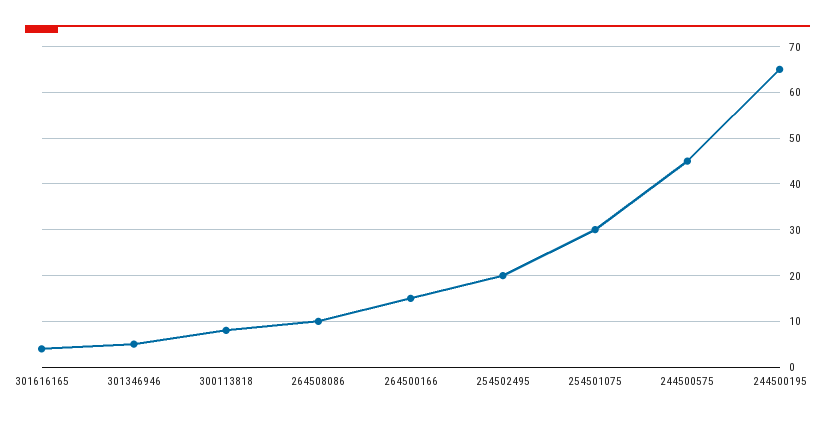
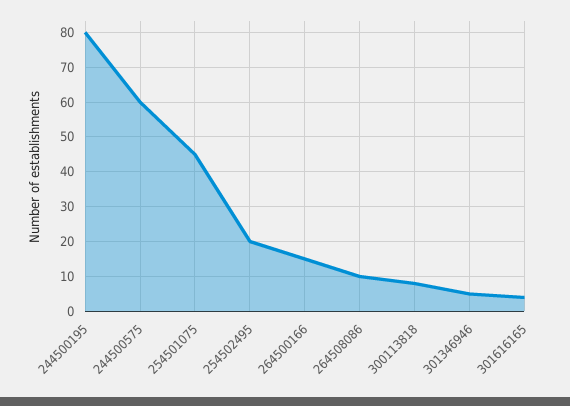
254501075: 30 -> 45
244500575: 45 -> 60
244500195: 65 -> 80

